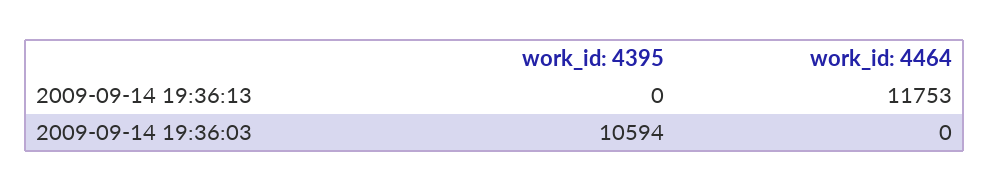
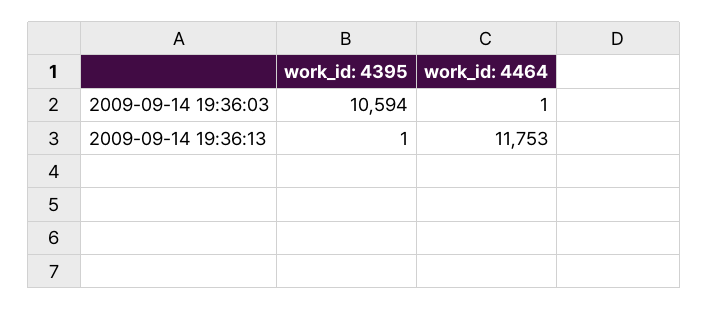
work_id: 4395, 2009-09-14 19:36:13: 0 -> 1
work_id: 4464, 2009-09-14 19:36:03: 0 -> 1

